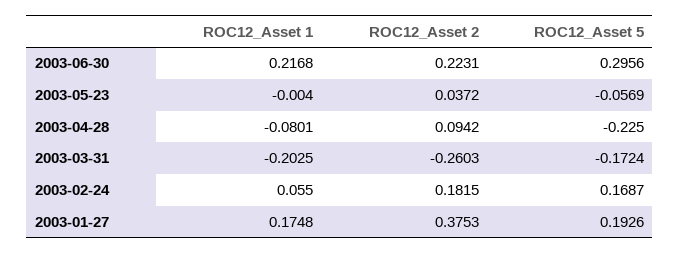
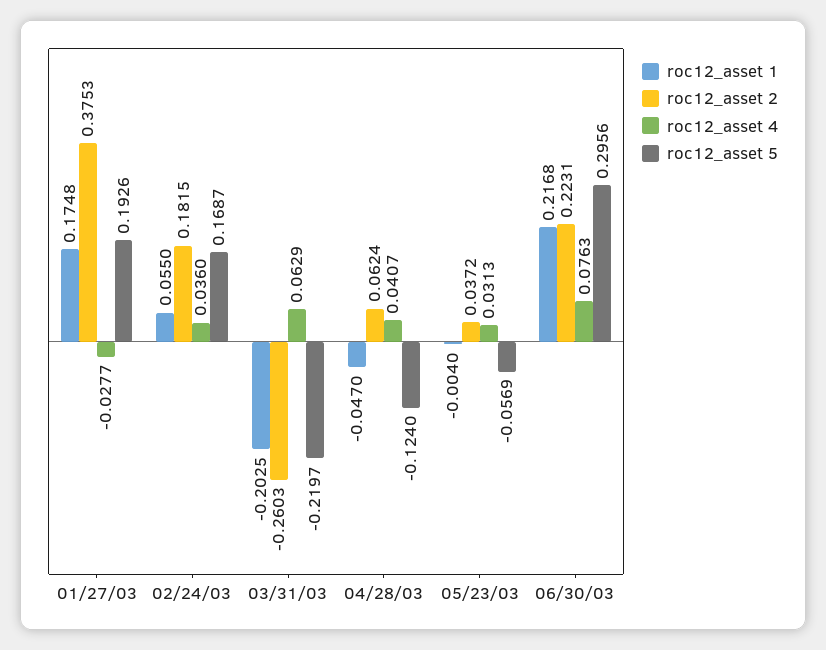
ROC12_Asset 1, 2003-04-28: -0.0801 -> -0.047
ROC12_Asset 2, 2003-04-28: 0.0942 -> 0.0624
ROC12_Asset 5, 2003-04-28: -0.225 -> -0.124
ROC12_Asset 5, 2003-03-31: -0.1724 -> -0.2197
roc12_asset 4, 2003-01-27: none -> -0.0277
roc12_asset 4, 2003-02-24: none -> 0.036
roc12_asset 4, 2003-03-31: none -> 0.0629
roc12_asset 4, 2003-04-28: none -> 0.0407
roc12_asset 4, 2003-05-23: none -> 0.0313
roc12_asset 4, 2003-06-30: none -> 0.0763

